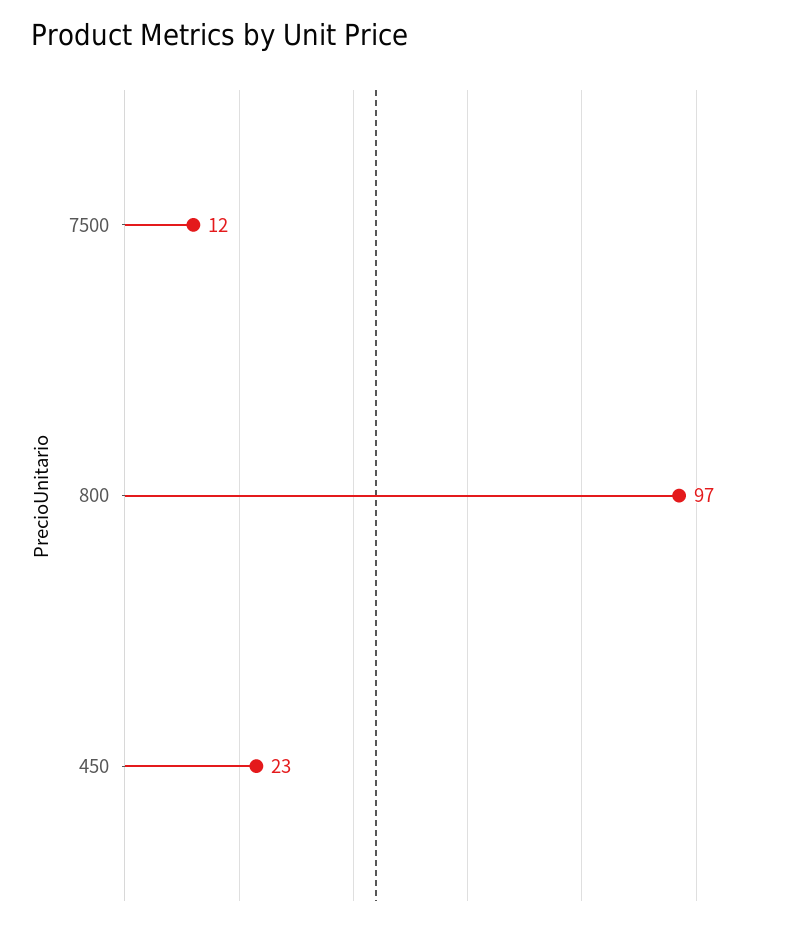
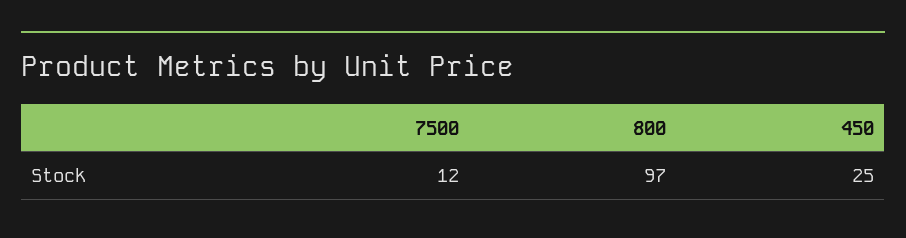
450: 23 -> 25

